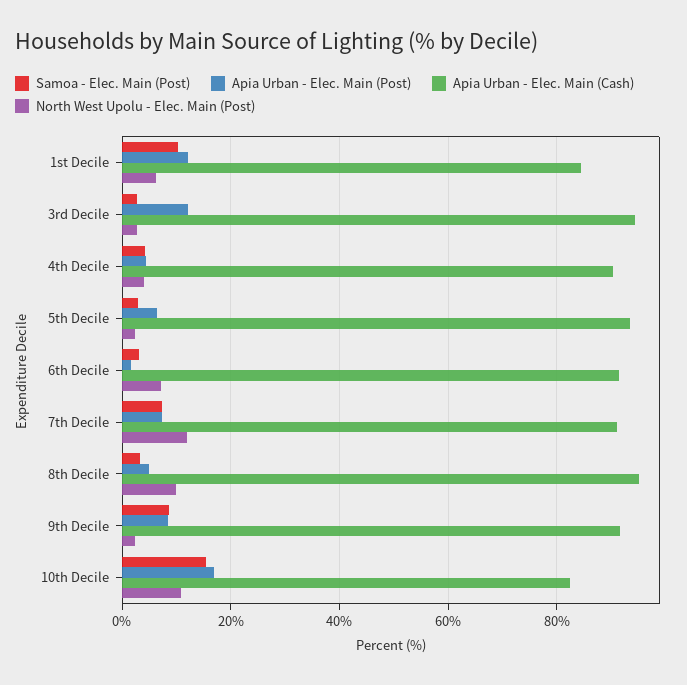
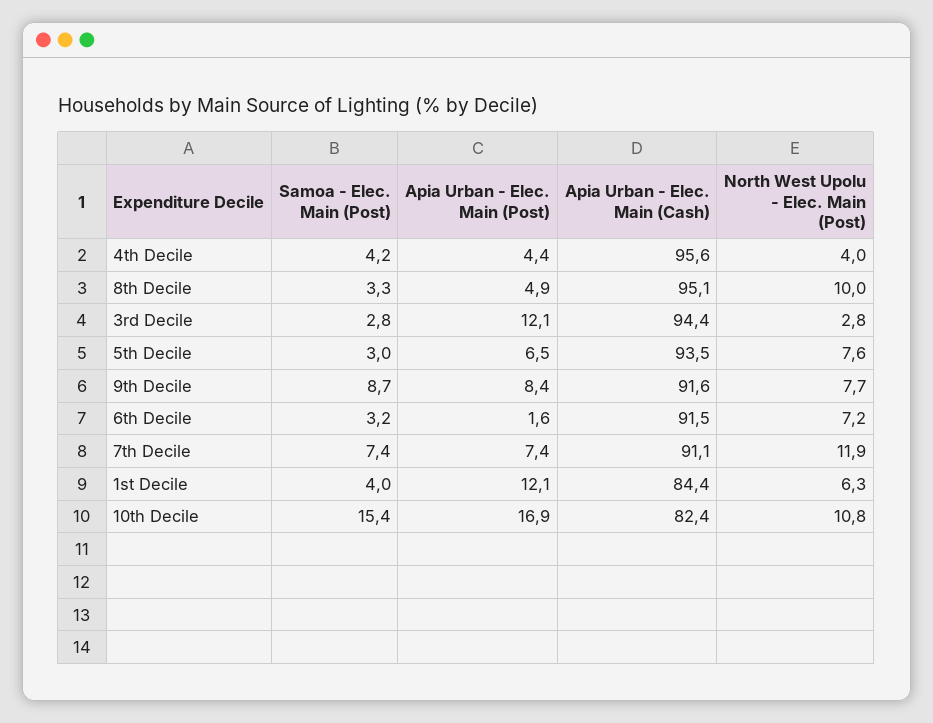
Samoa - Elec. Main (Post), 1st Decile: 10 -> 4
Apia Urban - Elec. Main (Cash), 4th Decile: 90 -> 95.6
North West Upolu - Elec. Main (Post), 5th Decile: 2 -> 7.6
North West Upolu - Elec. Main (Post), 9th Decile: 2 -> 7.7

